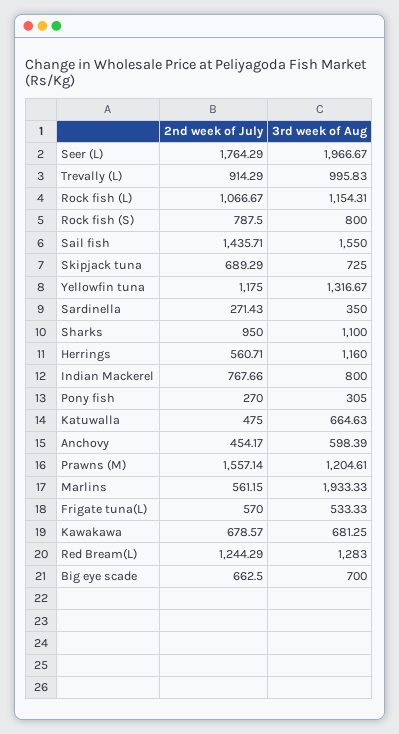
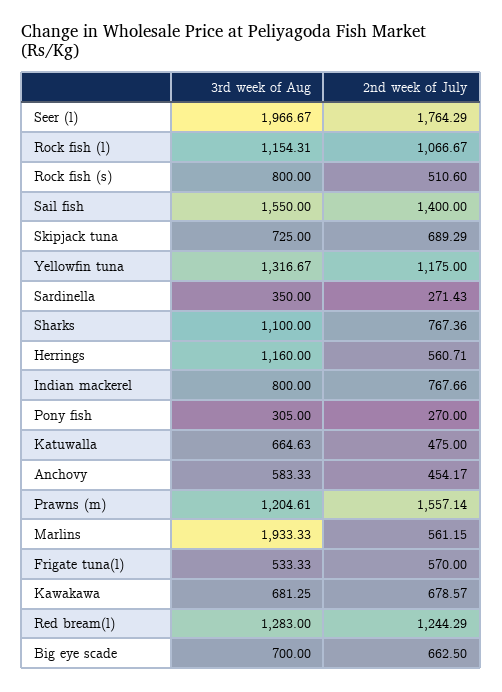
2nd week of July, Trevally (L): 914.29 -> none
3rd week of Aug, Trevally (L): 995.83 -> none
2nd week of July, Rock fish (S): 787.5 -> 510.6
2nd week of July, Sail fish: 1435.71 -> 1400
2nd week of July, Sharks: 950 -> 767.36
3rd week of Aug, Anchovy: 598.39 -> 583.33

